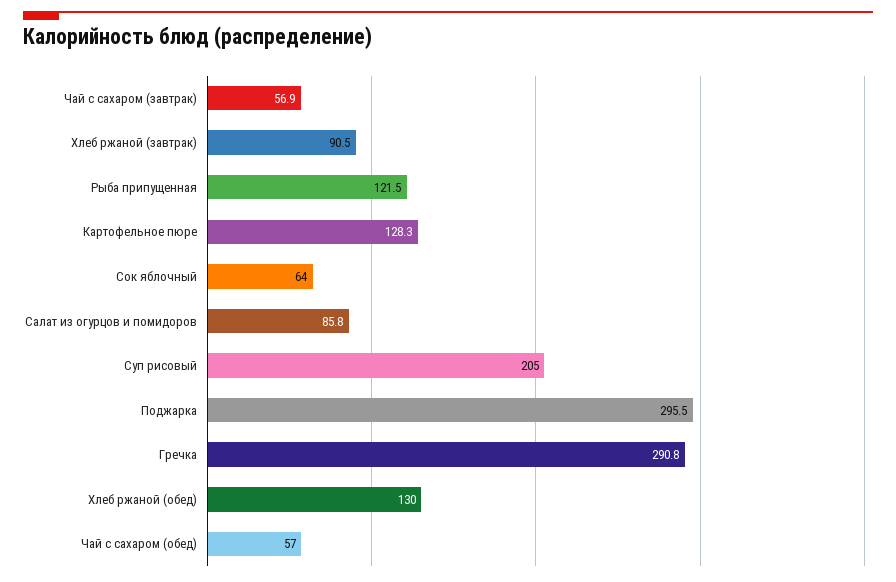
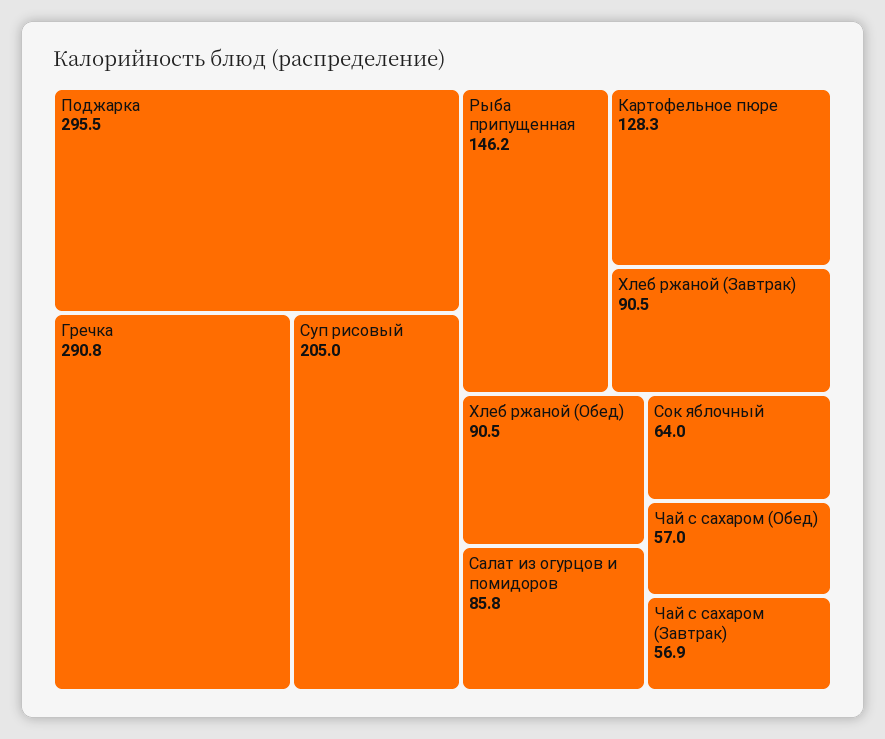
Рыба припущенная: 121.5 -> 146.2
Хлеб ржаной (обед): 130 -> 90.5

